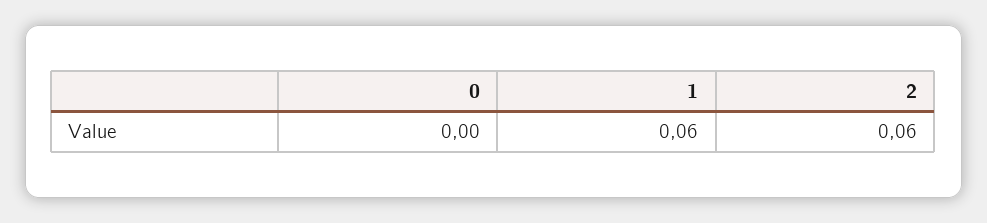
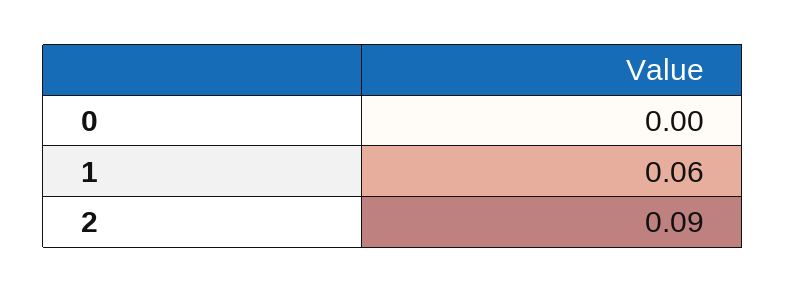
2: 0.06 -> 0.09

